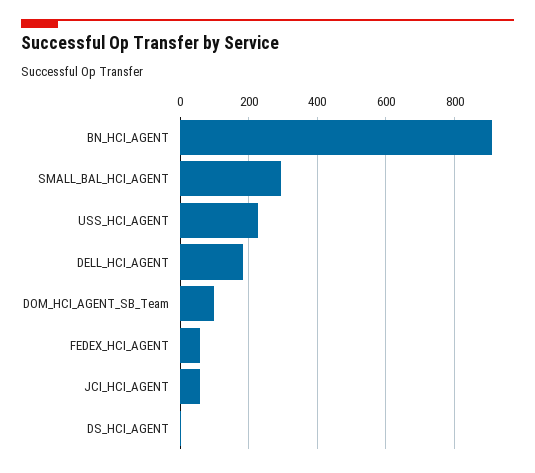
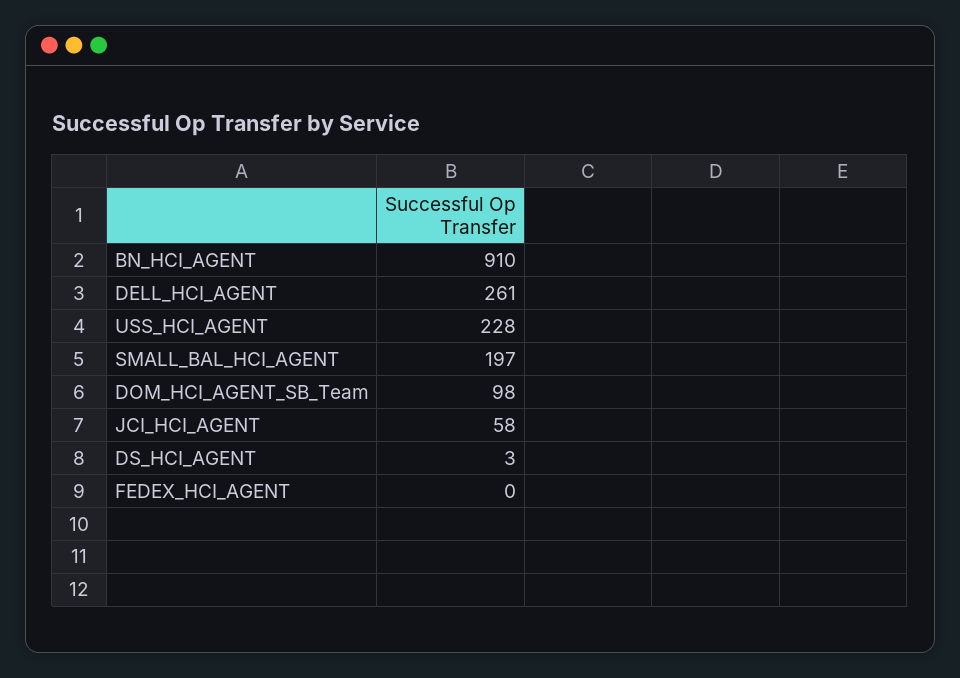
SMALL_BAL_HCI_AGENT: 300 -> 197
DELL_HCI_AGENT: 180 -> 261
FEDEX_HCI_AGENT: 60 -> 0

